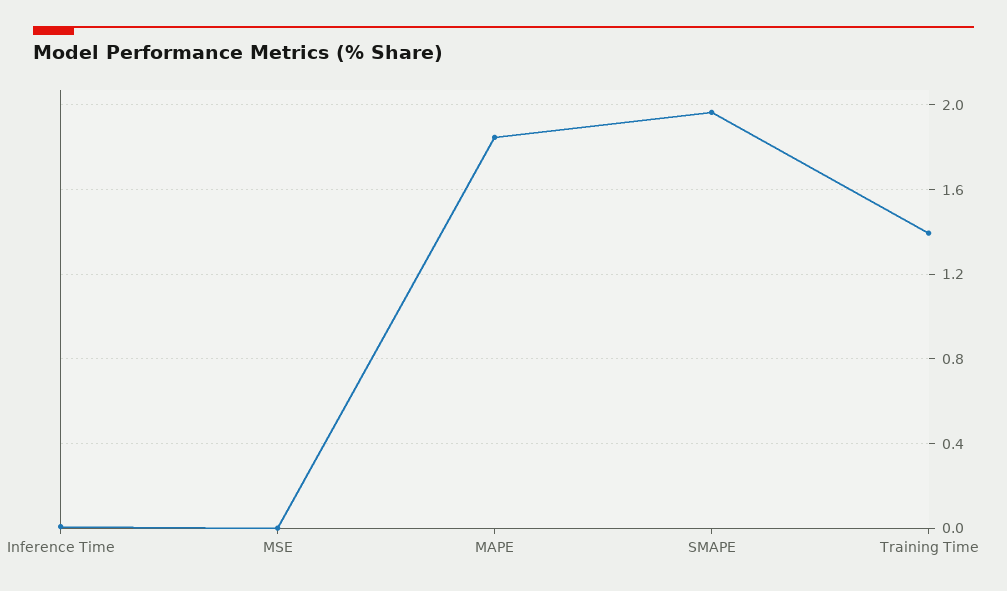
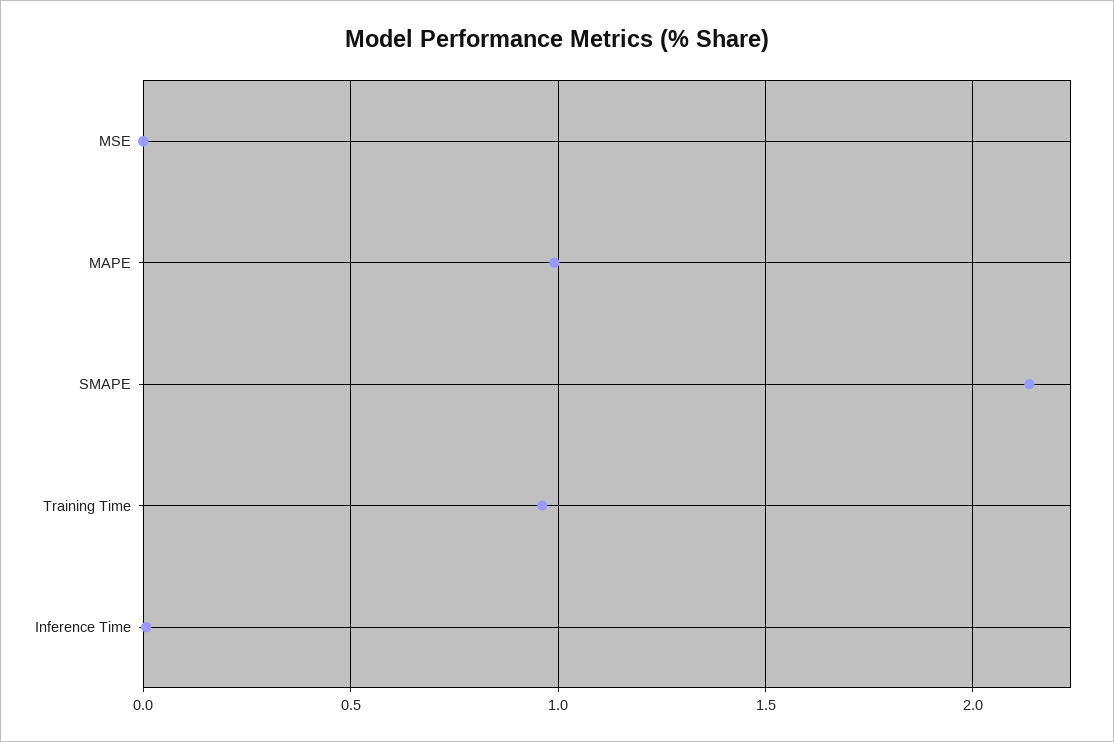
MAPE: 1.85 -> 1
SMAPE: 1.95 -> 2.15
Training Time: 1.4 -> 0.95

